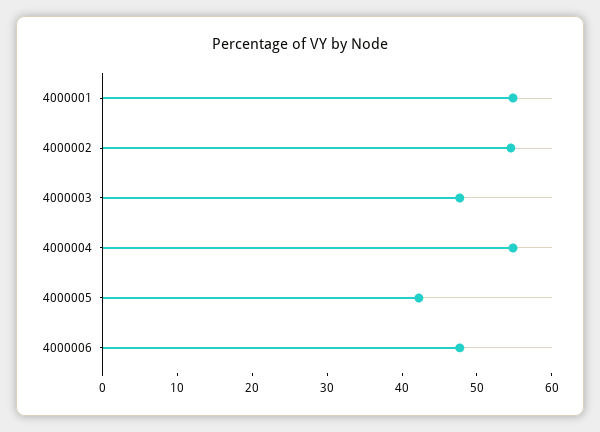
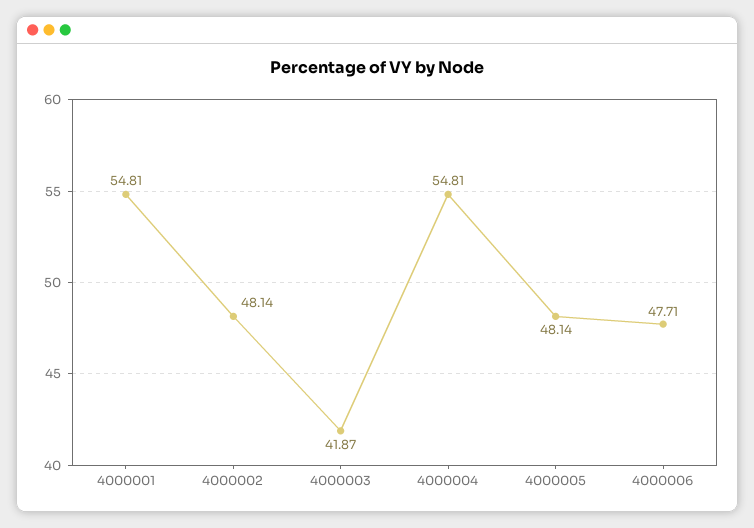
4000002: 54 -> 48.14
4000003: 48 -> 41.87
4000005: 42 -> 48.14

